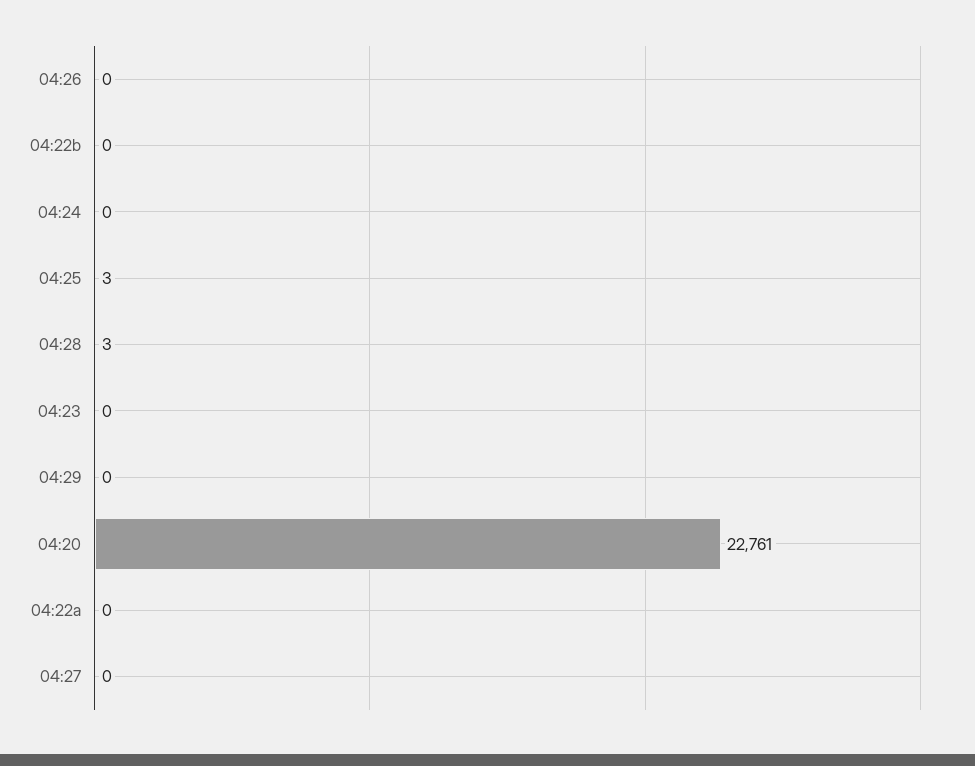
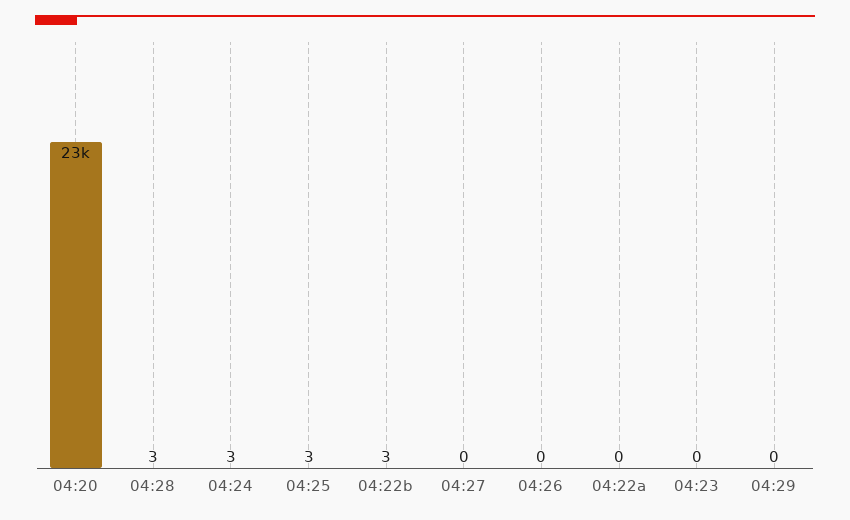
04:22b: 0 -> 3
04:24: 0 -> 3

